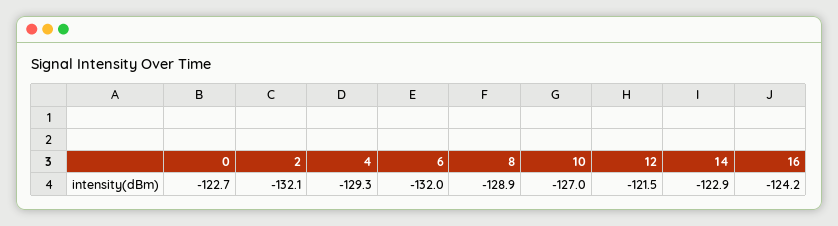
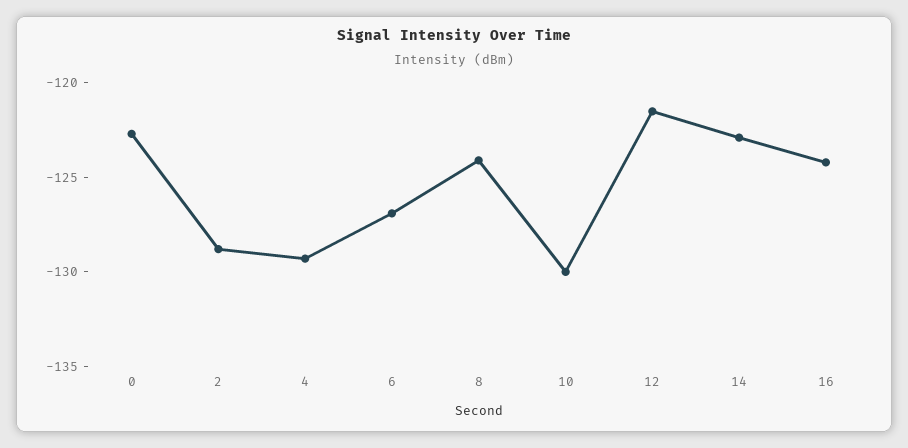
2: -132.1 -> -129
6: -132 -> -127
8: -128.9 -> -124
10: -127 -> -130

